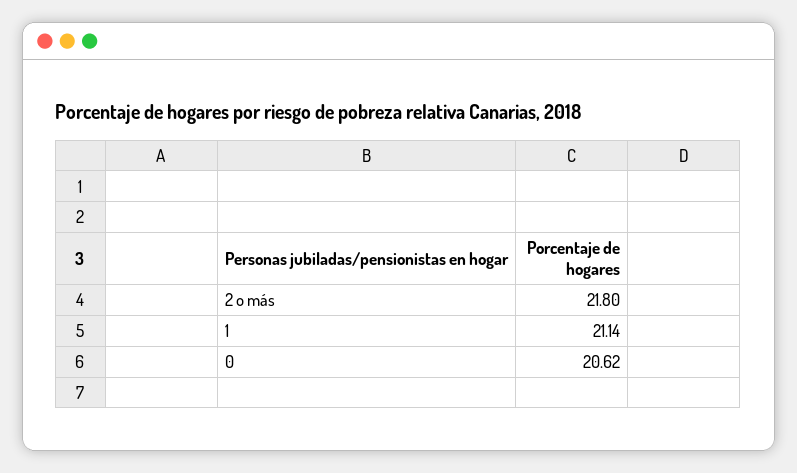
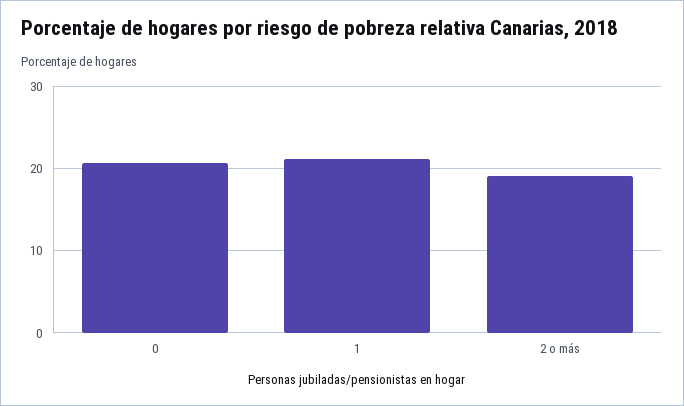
2 o más: 21.8 -> 19

